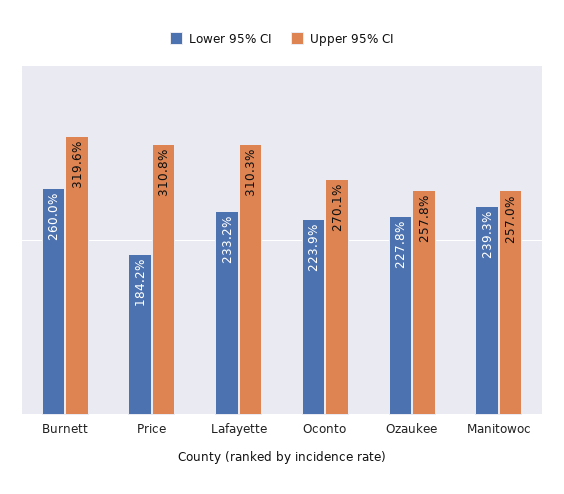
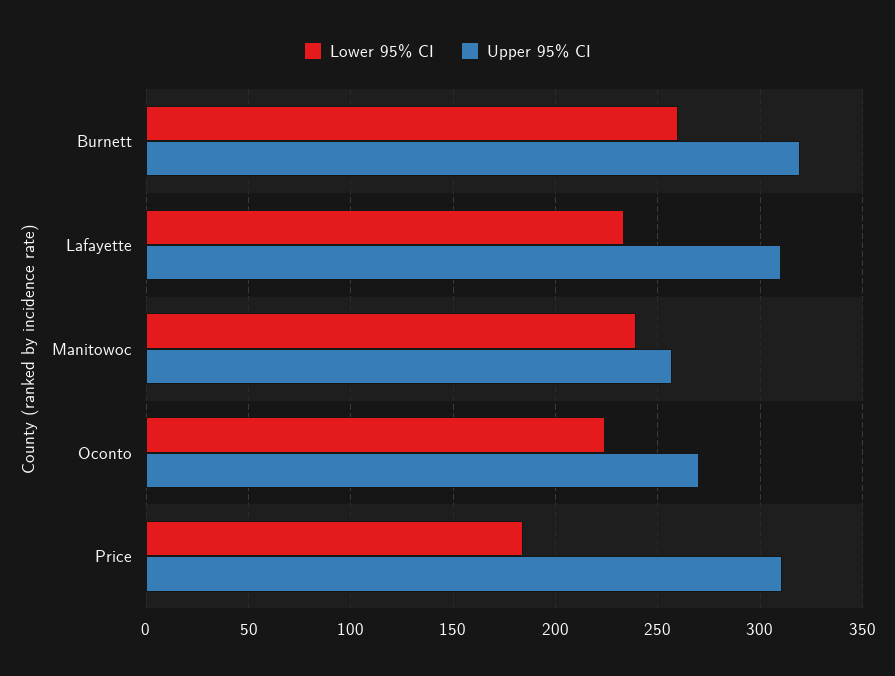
Lower 95% CI, Ozaukee: 227.8 -> none
Upper 95% CI, Ozaukee: 257.8 -> none

